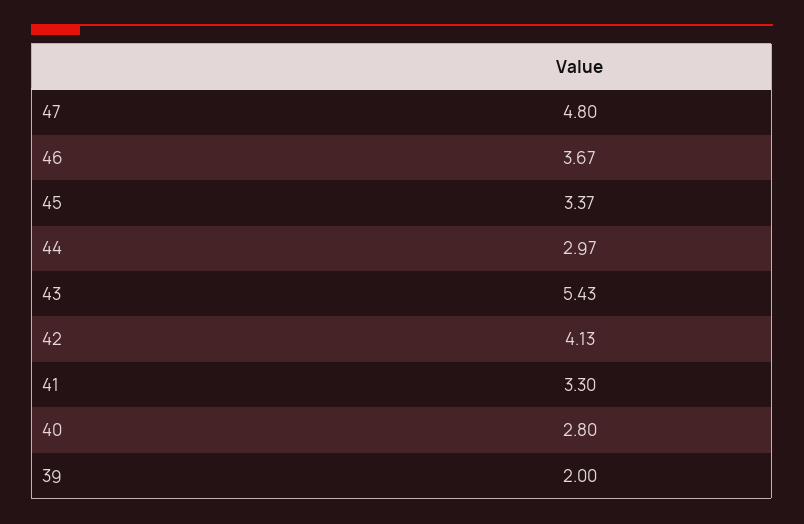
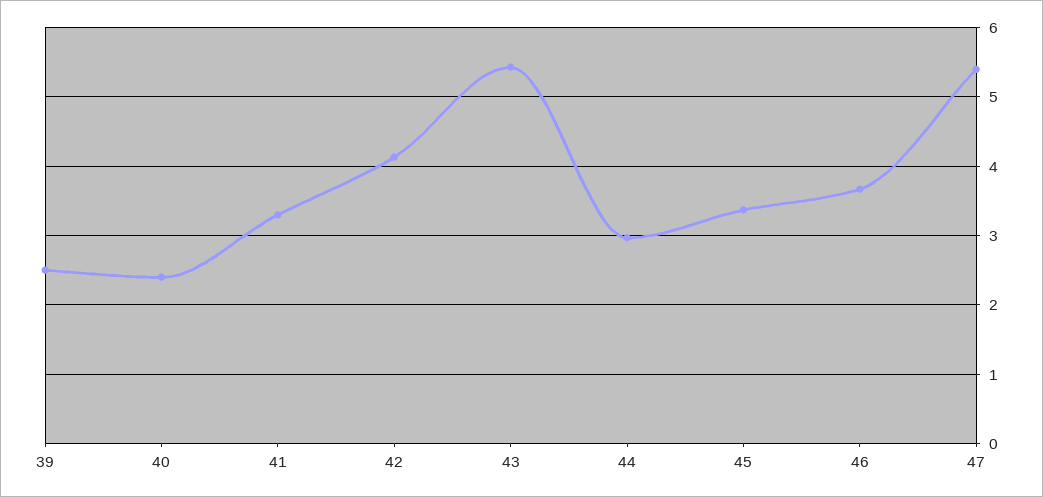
47: 4.8 -> 5.4
40: 2.8 -> 2.4
39: 2 -> 2.5

